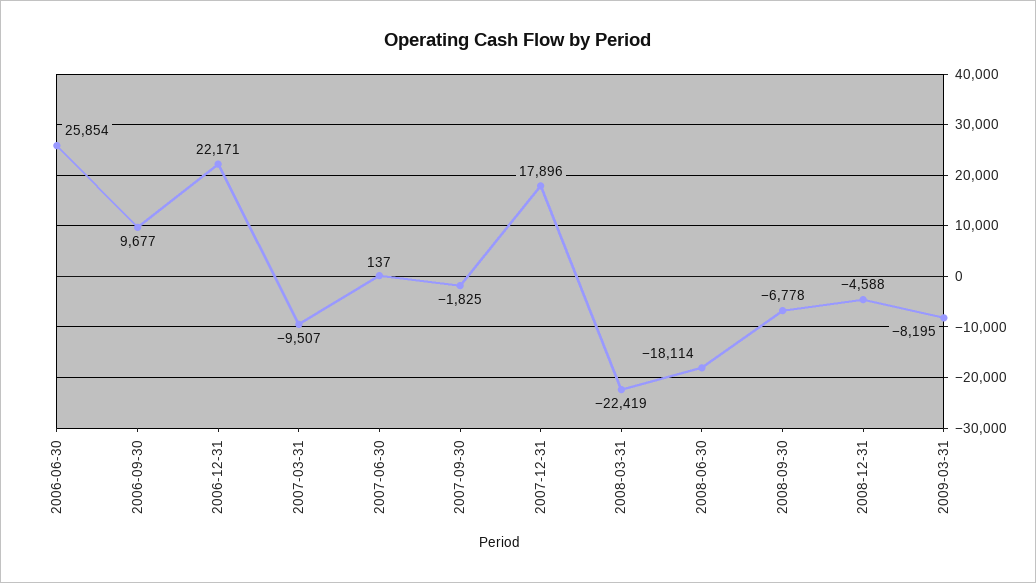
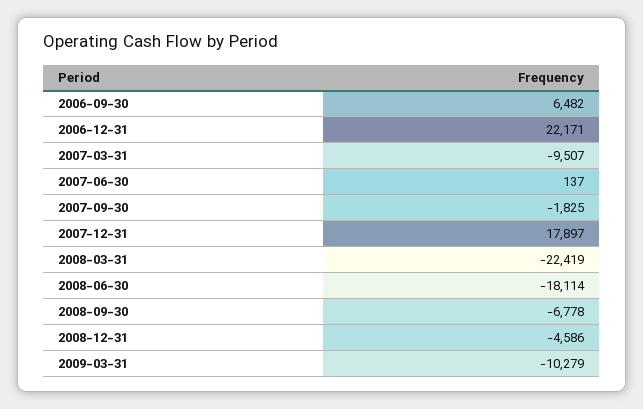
2006-06-30: 25854 -> none
2006-09-30: 9677 -> 6482
2007-12-31: 17896 -> 17897
2008-12-31: -4588 -> -4586
2009-03-31: -8195 -> -10279

